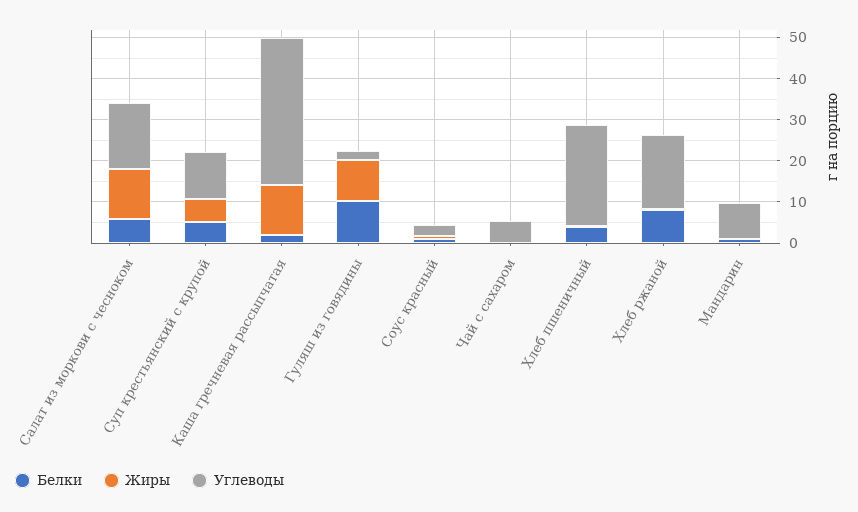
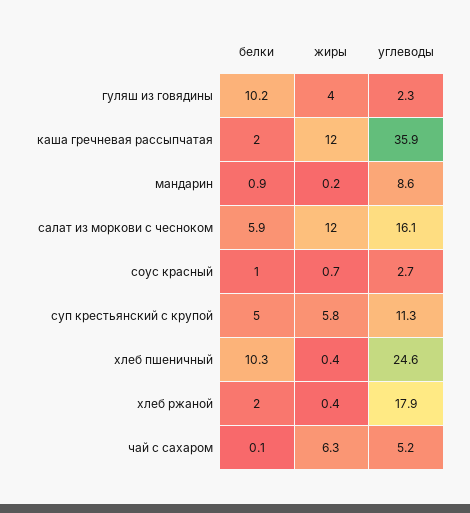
Жиры, Гуляш из говядины: 10 -> 4
Жиры, Чай с сахаром: 0 -> 6.3
Белки, Хлеб пшеничный: 4 -> 10.3
Белки, Хлеб ржаной: 8 -> 2

